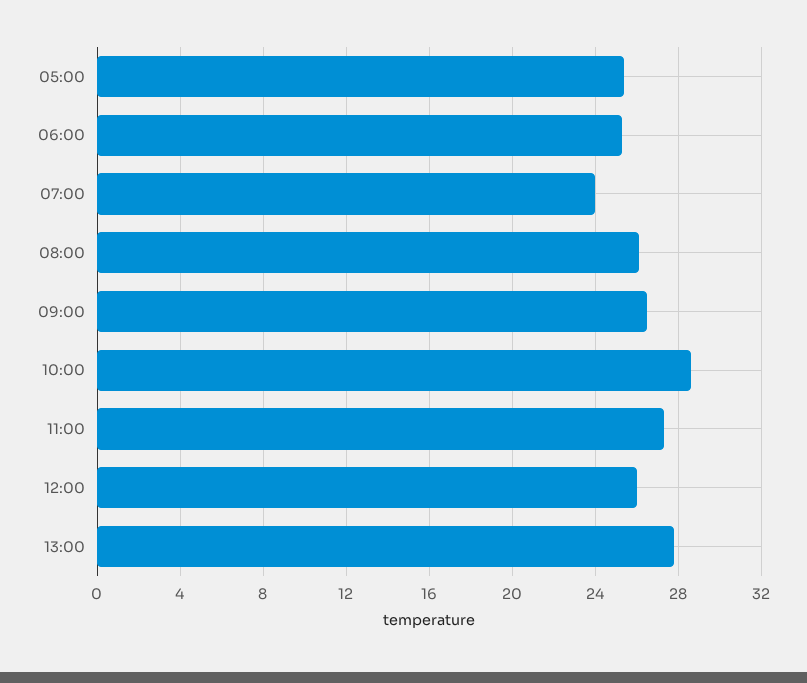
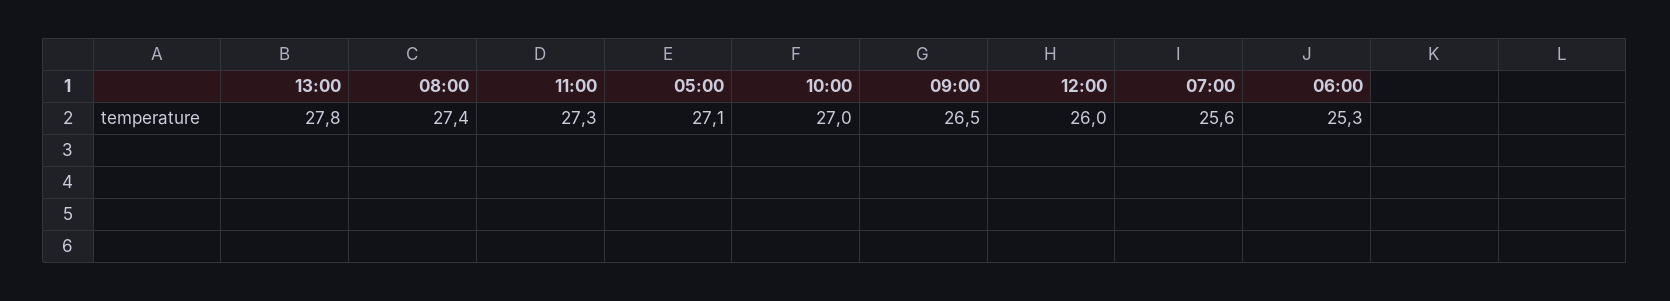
05:00: 25.5 -> 27.1
07:00: 24 -> 25.6
08:00: 26 -> 27.4
10:00: 28.5 -> 27

